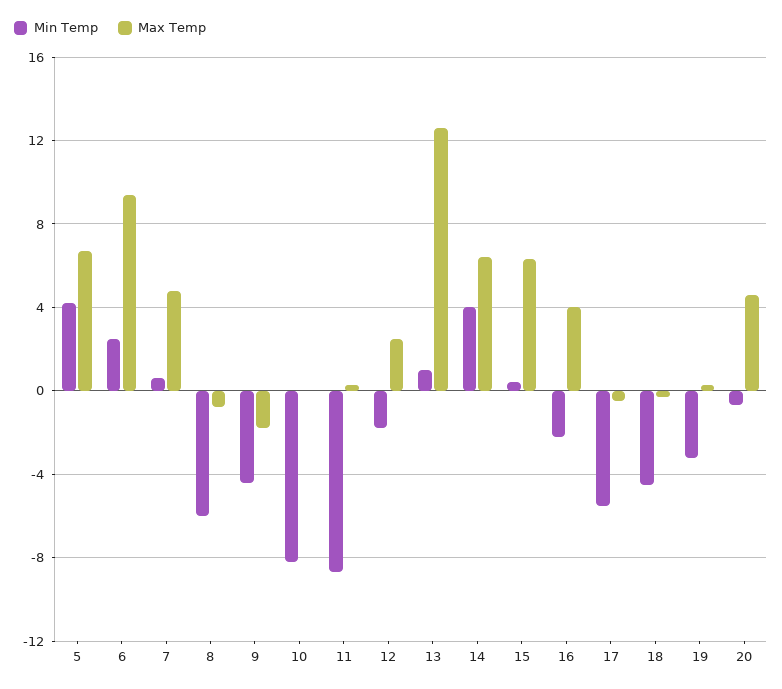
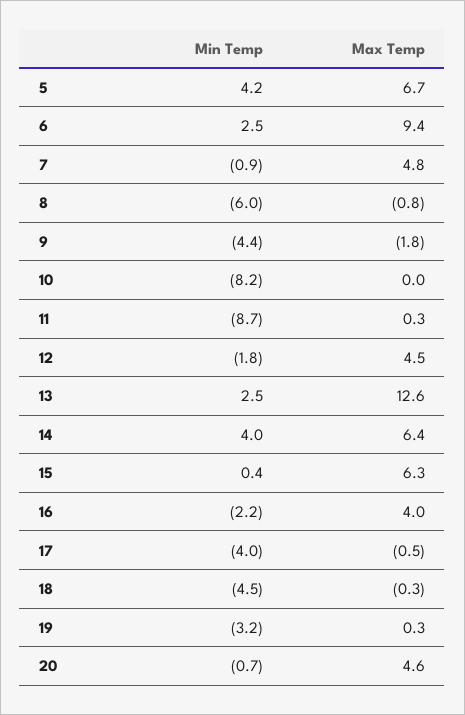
Min Temp, 7: 0.5 -> -0.9
Max Temp, 12: 2.5 -> 4.5
Min Temp, 13: 1 -> 2.5
Min Temp, 17: -5.5 -> -4

